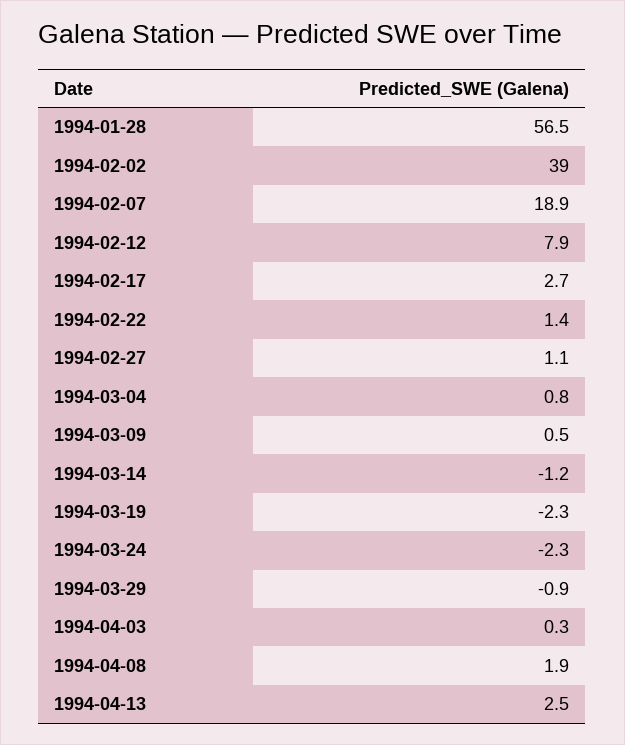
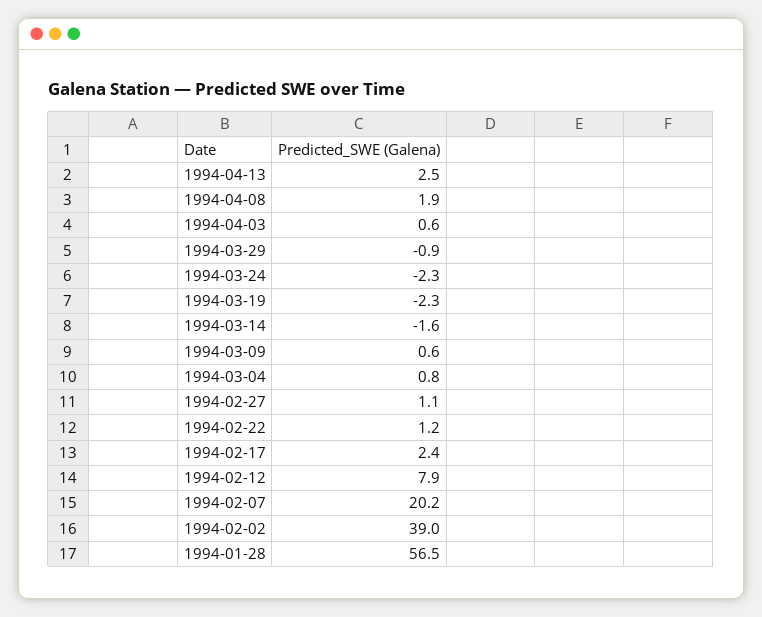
1994-02-07: 18.9 -> 20.2
1994-02-17: 2.7 -> 2.4
1994-02-22: 1.4 -> 1.2
1994-03-09: 0.5 -> 0.6
1994-03-14: -1.2 -> -1.6
1994-04-03: 0.3 -> 0.6

